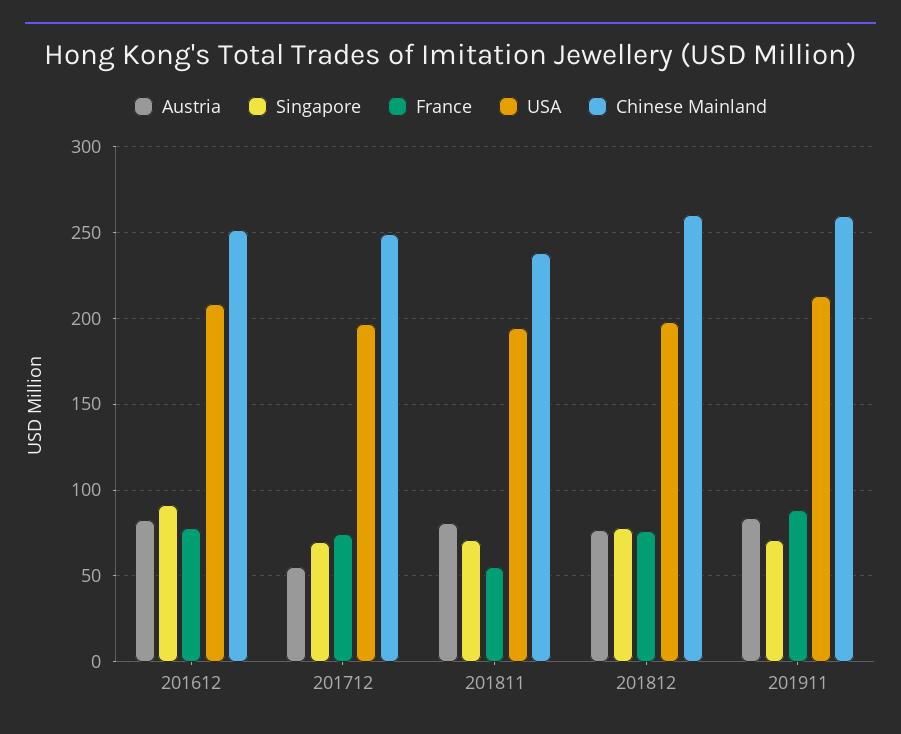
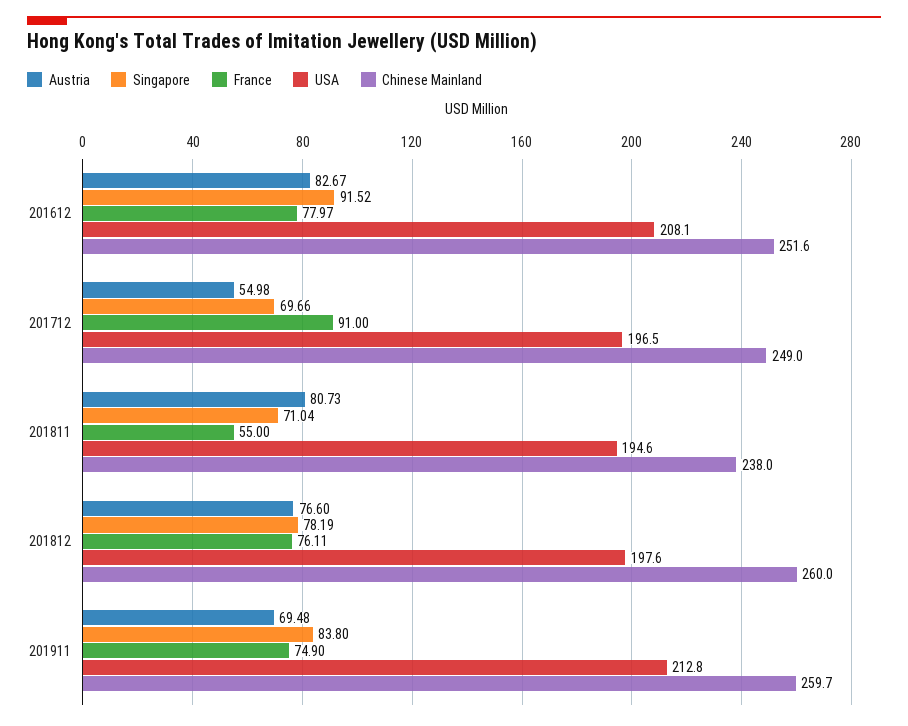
France, 201712: 75 -> 91
Austria, 201911: 85 -> 69.48
Singapore, 201911: 70 -> 83.8
France, 201911: 90 -> 74.9

